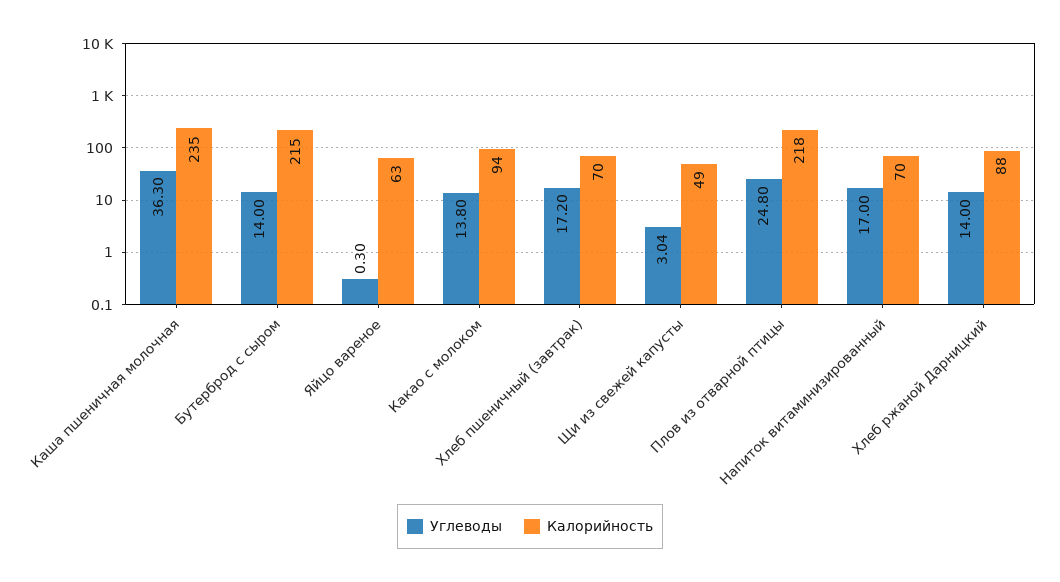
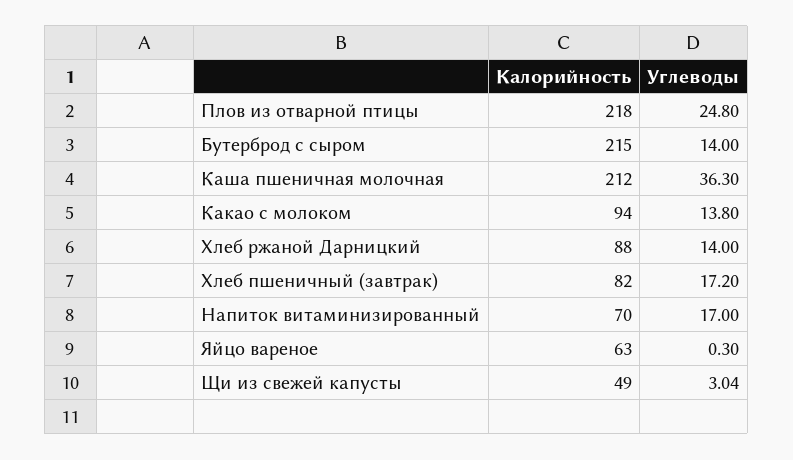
Калорийность, Каша пшеничная молочная: 235 -> 212
Калорийность, Хлеб пшеничный (завтрак): 70 -> 82

